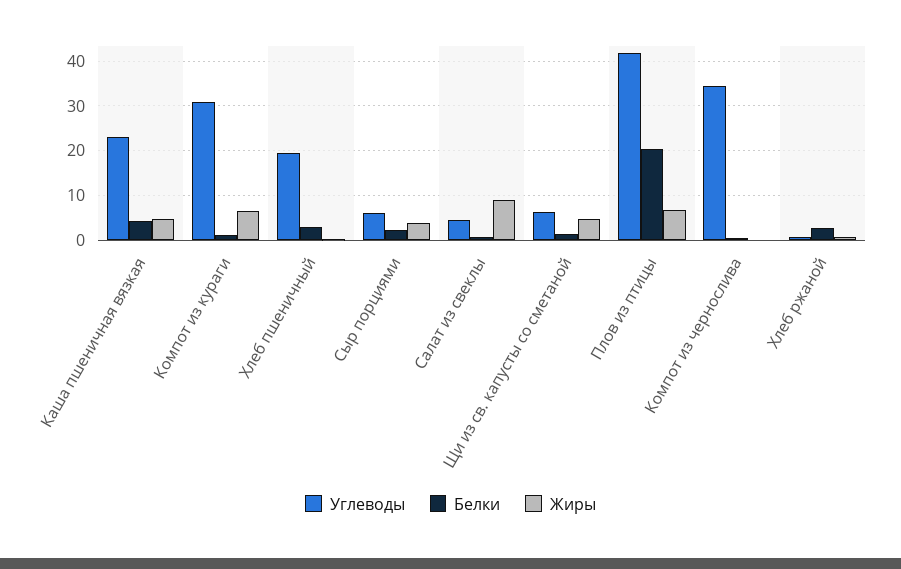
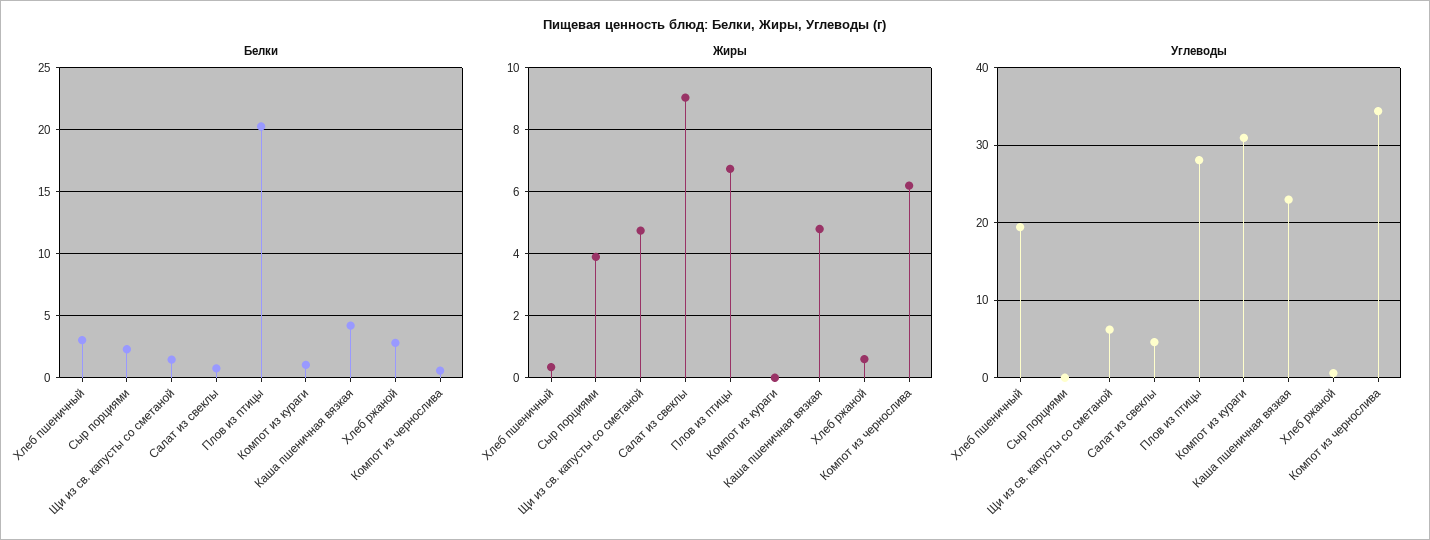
Жиры, Компот из кураги: 6 -> 0
Углеводы, Сыр порциями: 6 -> 0
Углеводы, Плов из птицы: 42 -> 28
Жиры, Компот из чернослива: 0 -> 6.2

